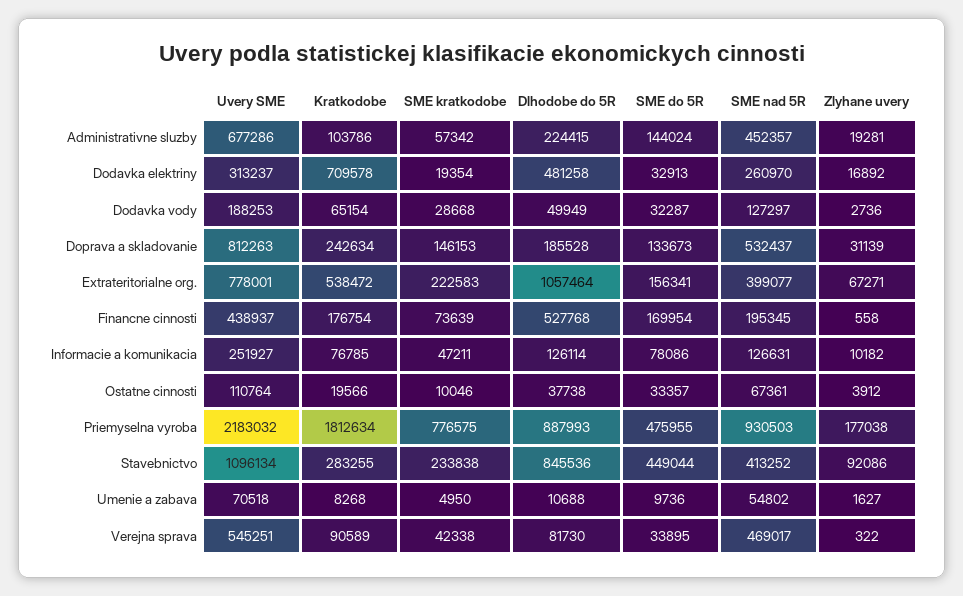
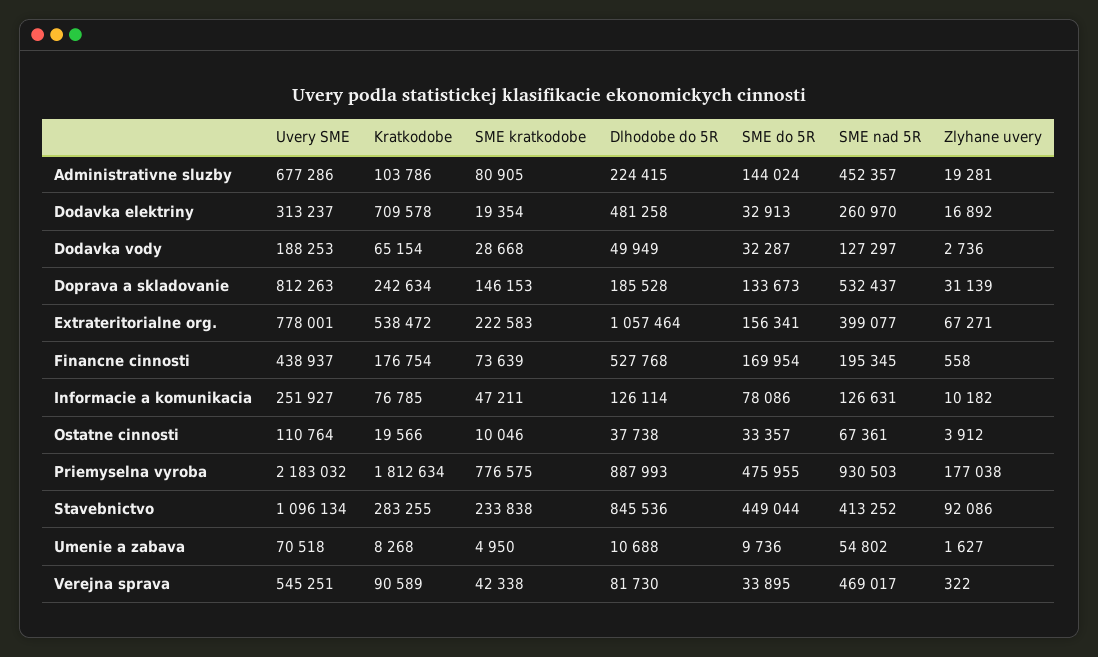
SME kratkodobe, Administrativne sluzby: 57342 -> 80905

